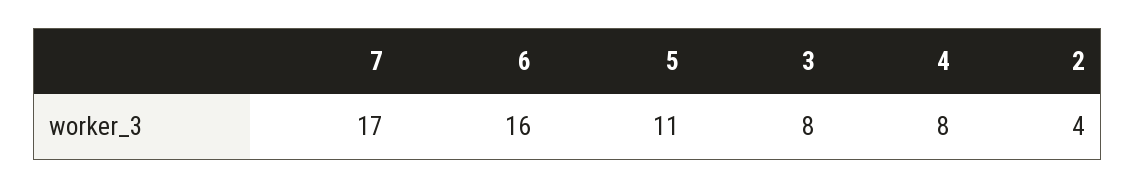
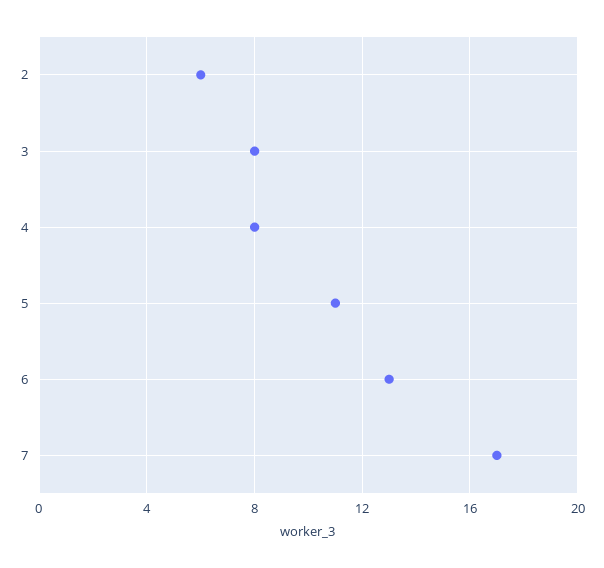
6: 16 -> 13
2: 4 -> 6

